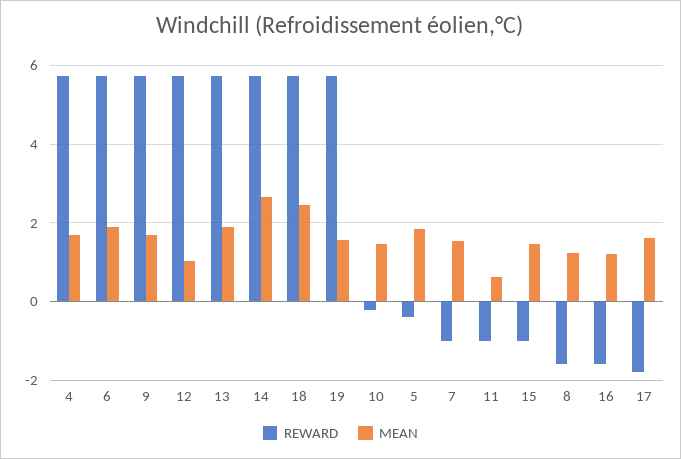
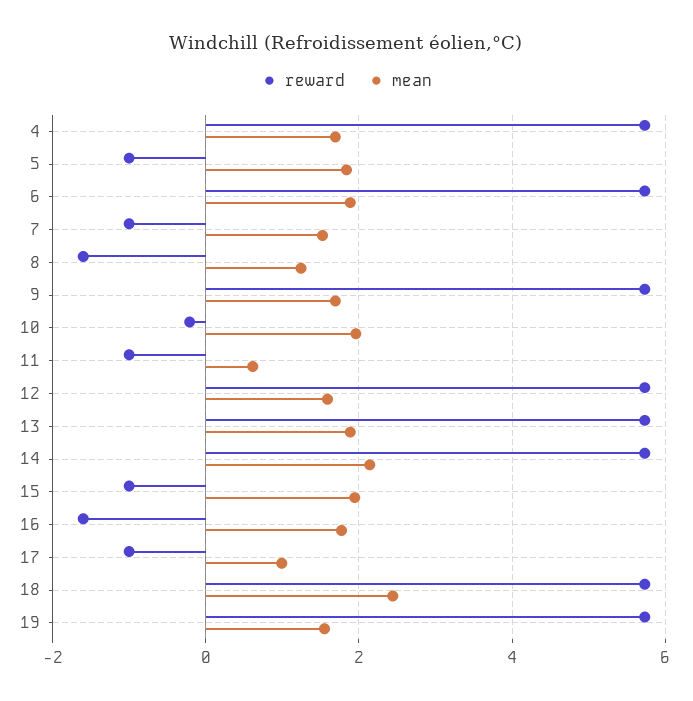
MEAN, 12: 1 -> 1.6
MEAN, 14: 2.6 -> 2.2
MEAN, 10: 1.4 -> 2
REWARD, 5: -0.4 -> -1
MEAN, 15: 1.4 -> 2
MEAN, 16: 1.2 -> 1.8
REWARD, 17: -1.8 -> -1
MEAN, 17: 1.6 -> 1

